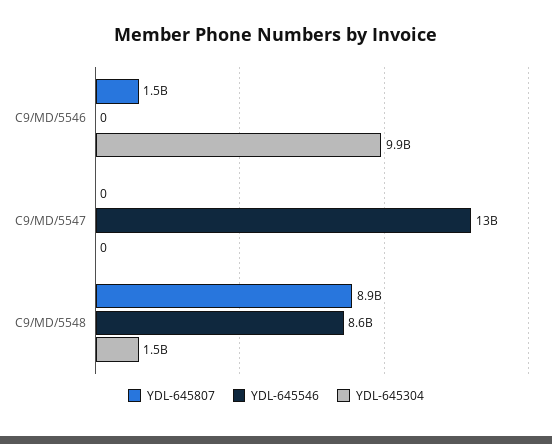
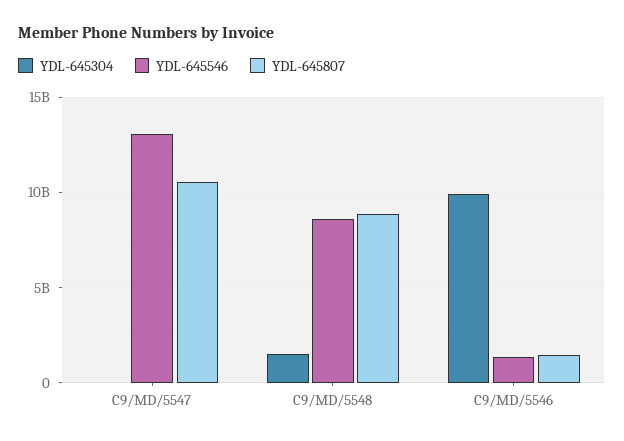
YDL-645546, C9/MD/5546: 0 -> 1500000000
YDL-645807, C9/MD/5547: 0 -> 10500000000

